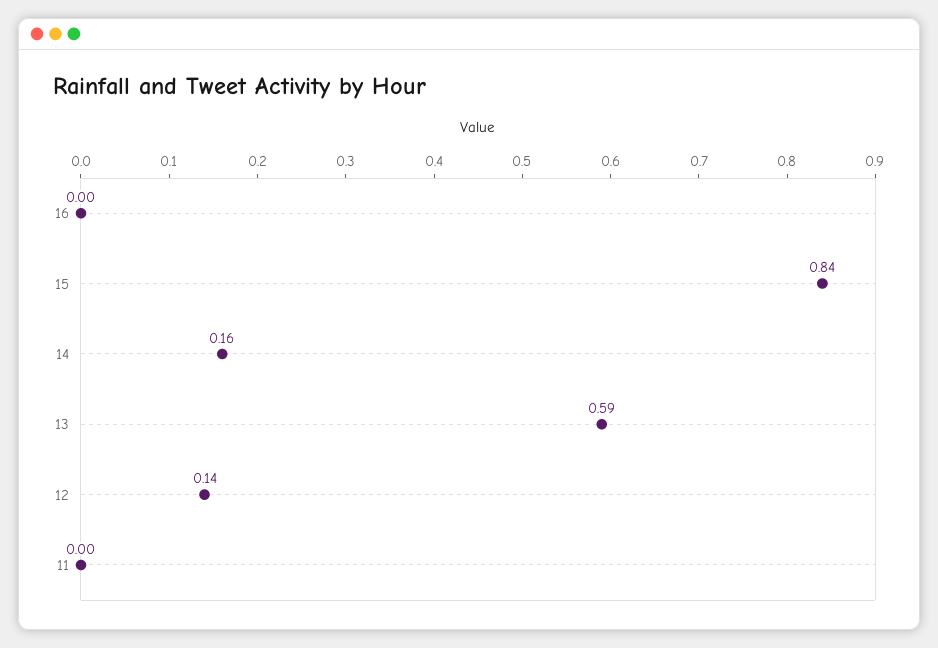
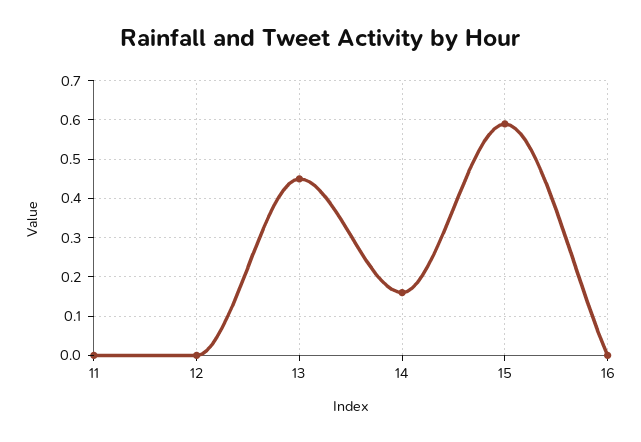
15: 0.84 -> 0.6
13: 0.59 -> 0.45
12: 0.14 -> 0

